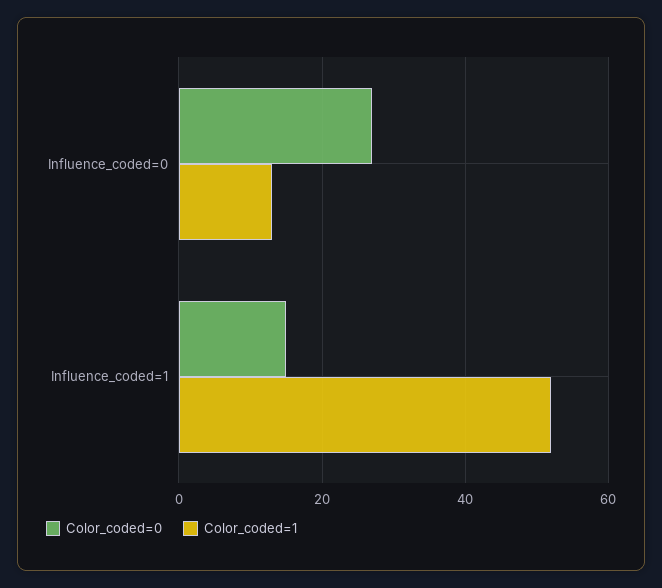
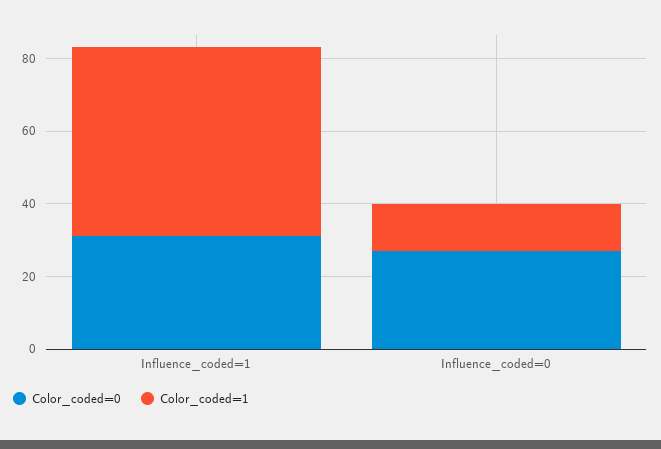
Color_coded=0, Influence_coded=1: 15 -> 30

